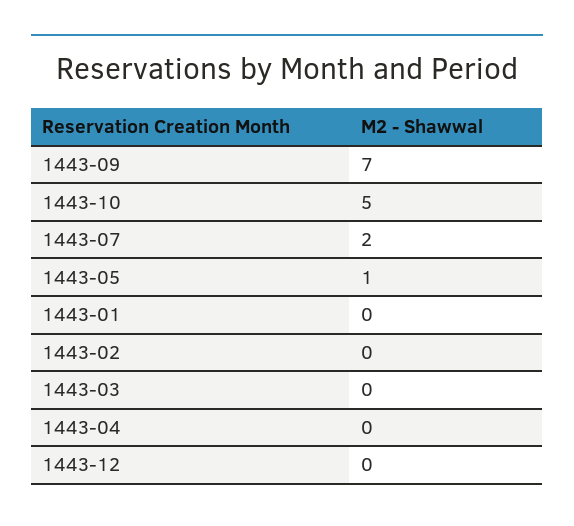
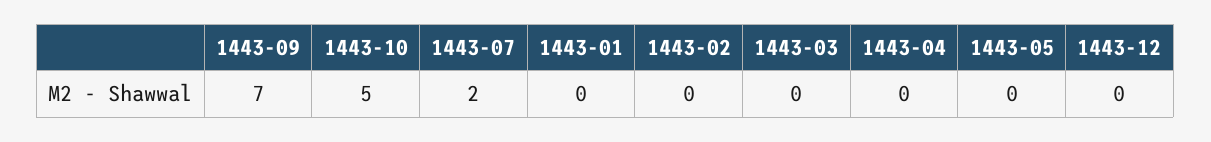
1443-05: 1 -> 0

